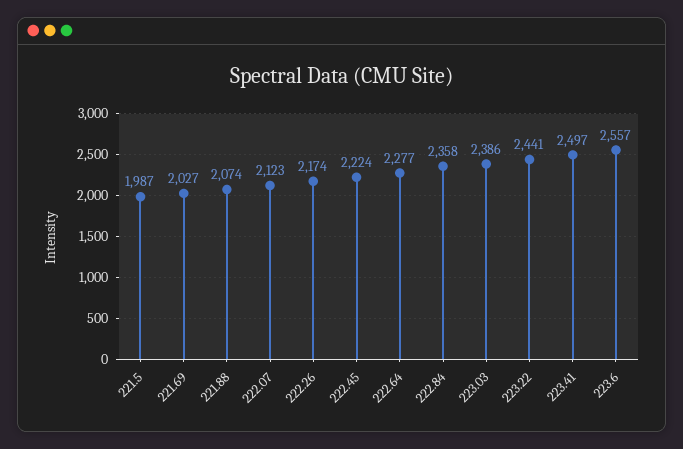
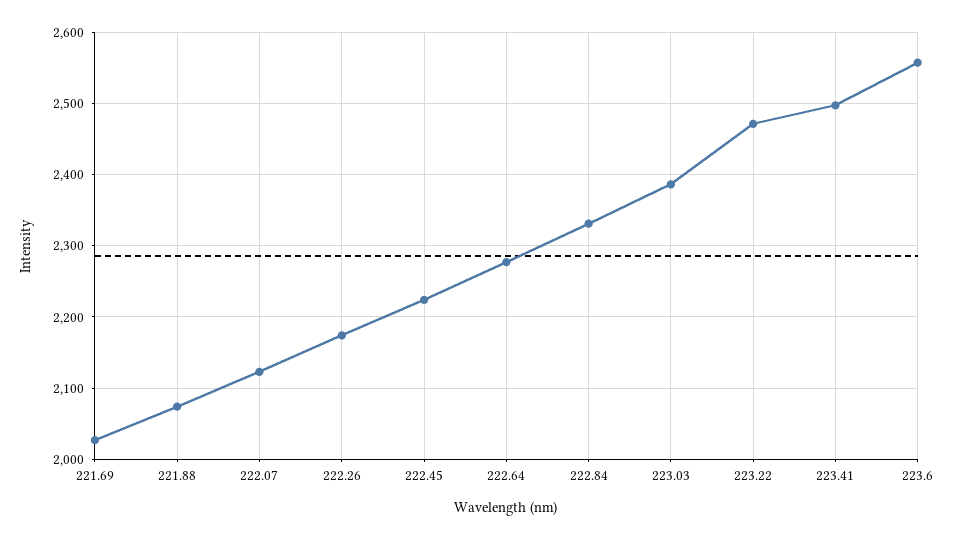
221.5: 1987 -> none
222.84: 2358 -> 2330
223.22: 2441 -> 2470

